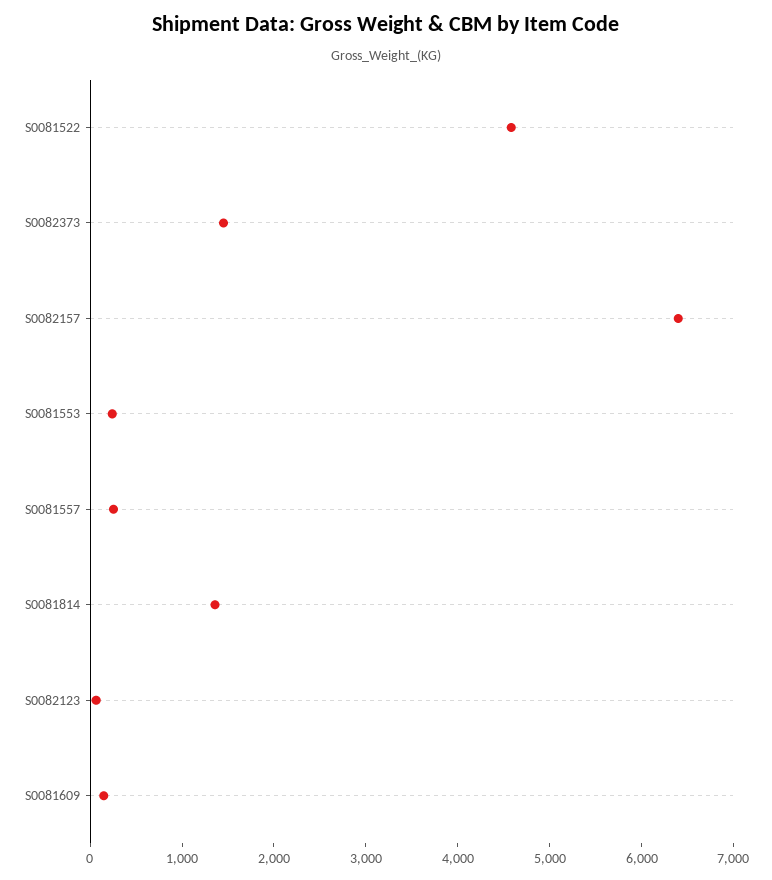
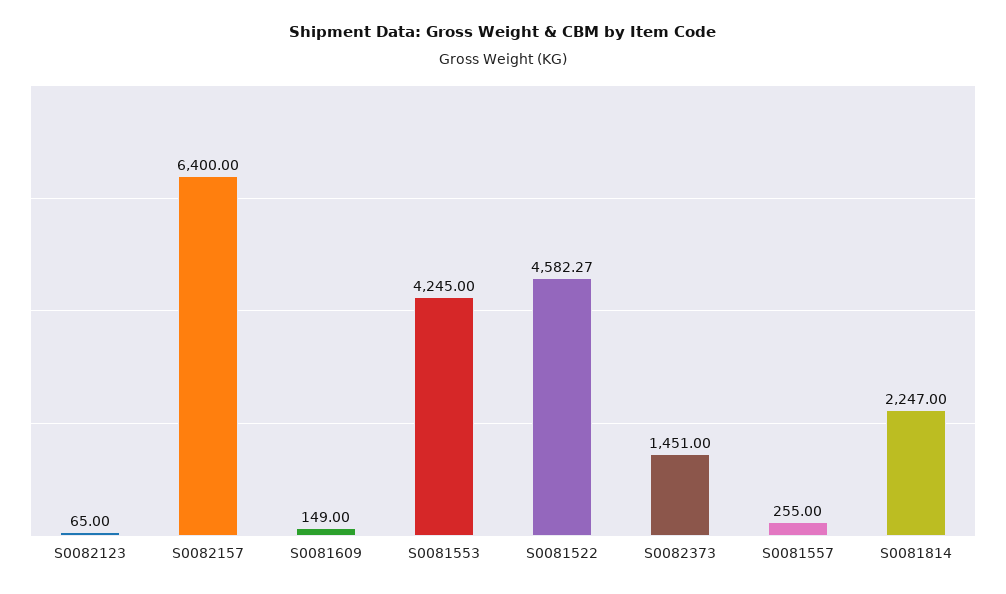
S0081553: 200 -> 4245
S0081814: 1400 -> 2247

